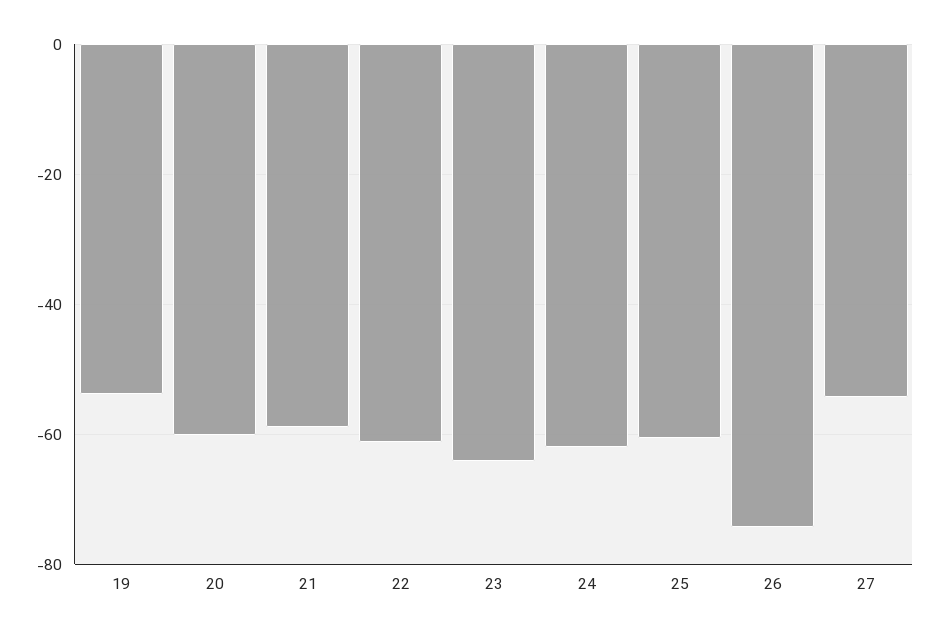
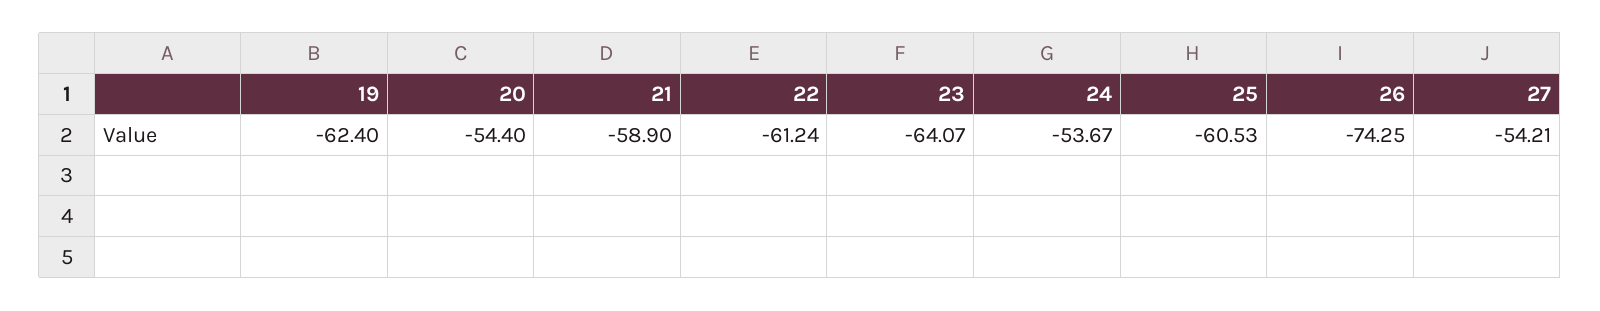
19: -54 -> -62.4
20: -60 -> -54.4
24: -62 -> -53.67

